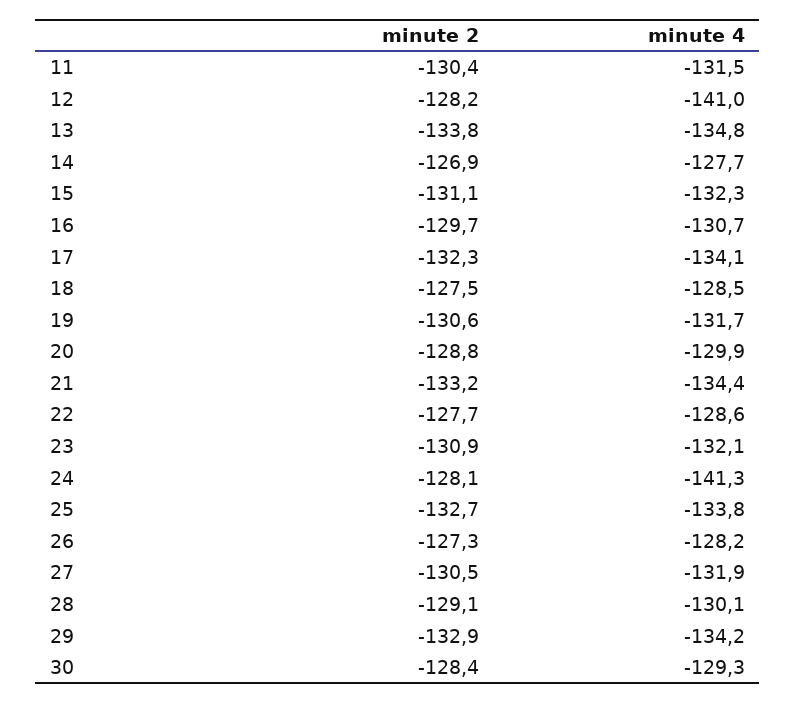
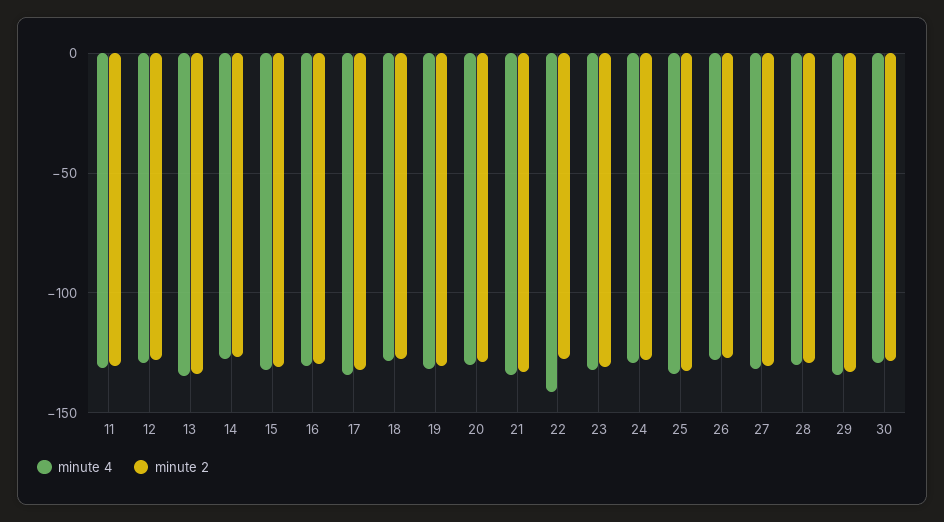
minute 4, 12: -141 -> -130
minute 4, 22: -128.6 -> -140
minute 4, 24: -141.3 -> -130

